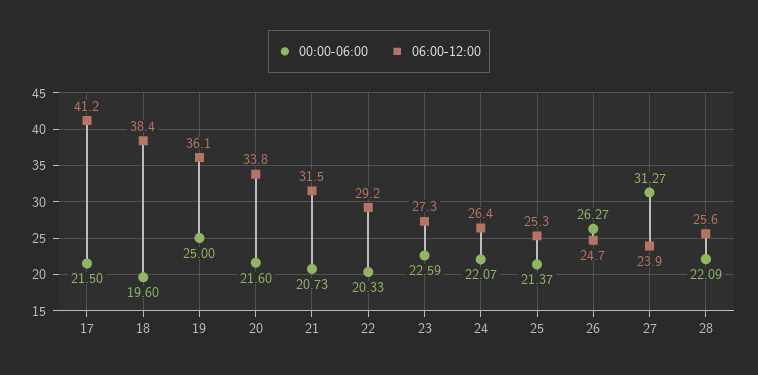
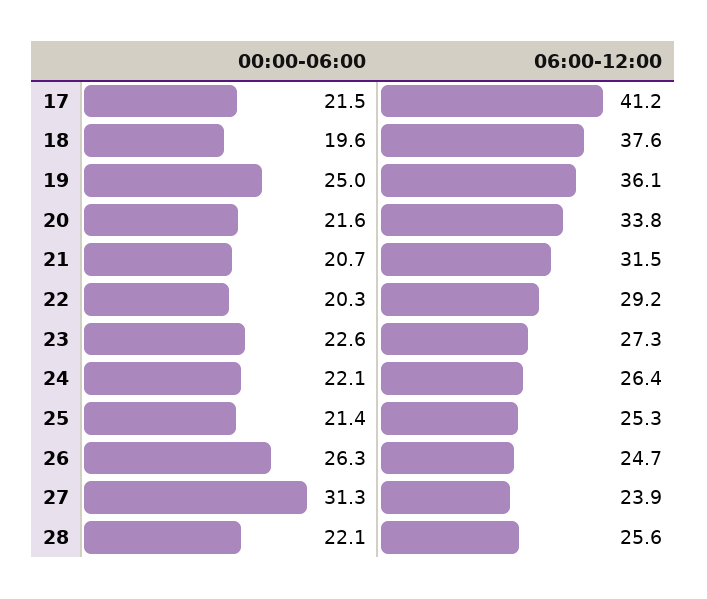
06:00-12:00, 18: 38.4 -> 37.6

